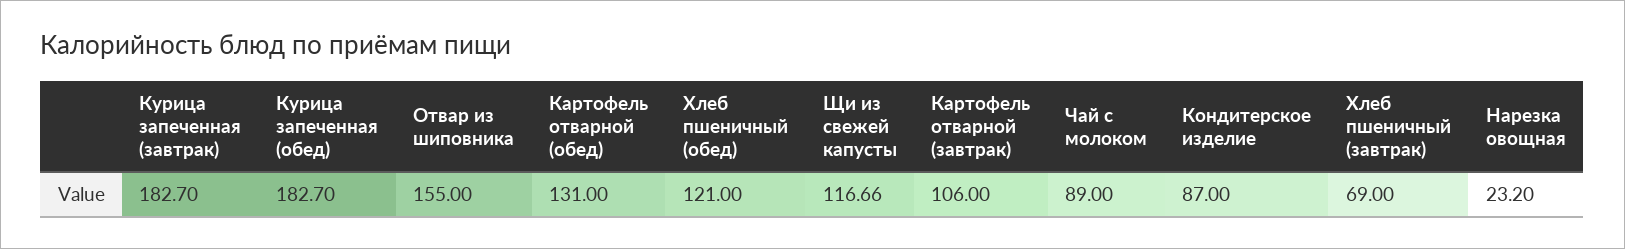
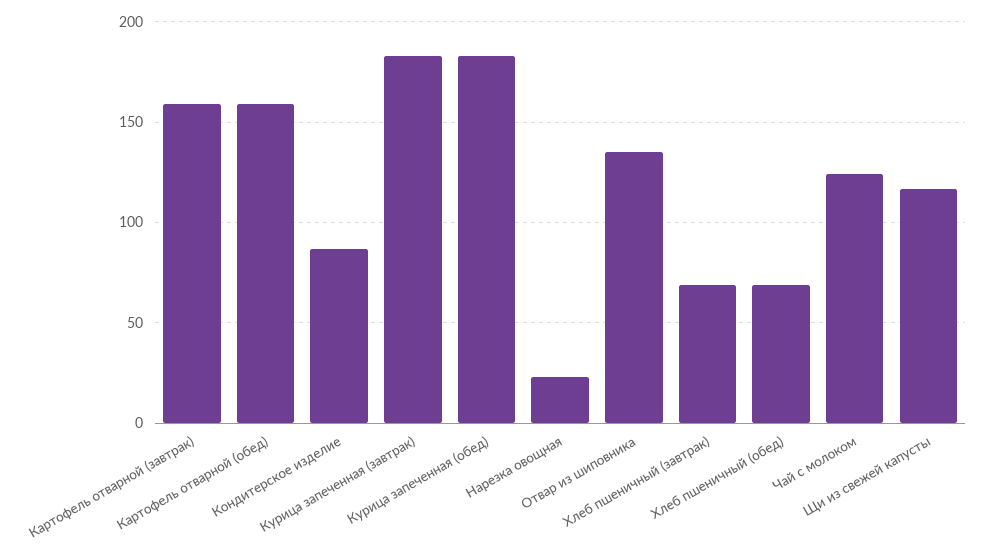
Отвар из шиповника: 155 -> 135
Картофель отварной (обед): 131 -> 160
Хлеб пшеничный (обед): 121 -> 70
Картофель отварной (завтрак): 106 -> 160
Чай с молоком: 89 -> 125

